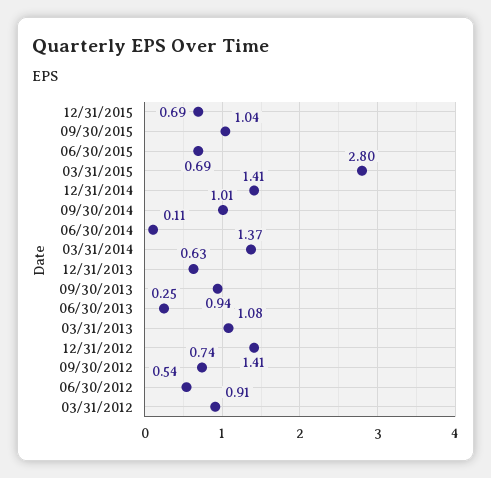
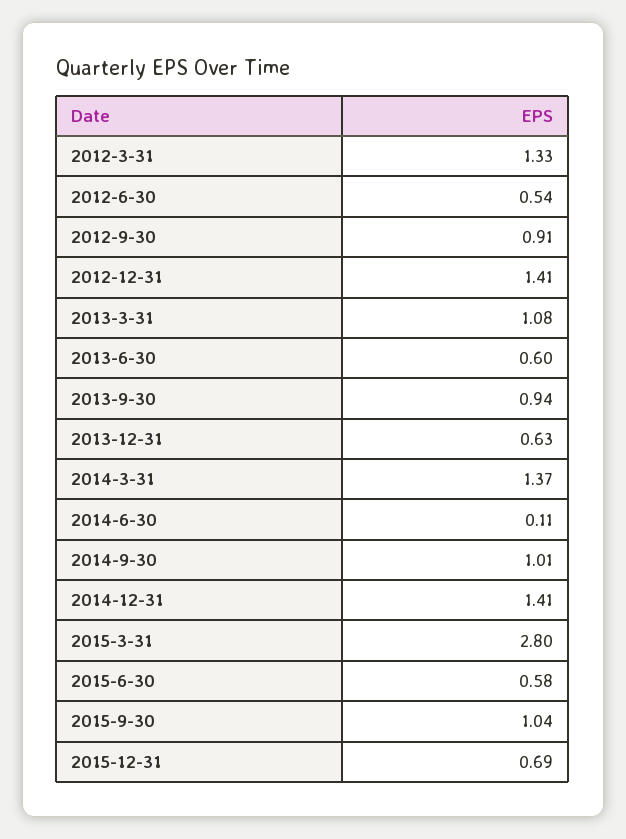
06/30/2015: 0.69 -> 0.58
06/30/2013: 0.25 -> 0.6
09/30/2012: 0.74 -> 0.91
03/31/2012: 0.91 -> 1.33

